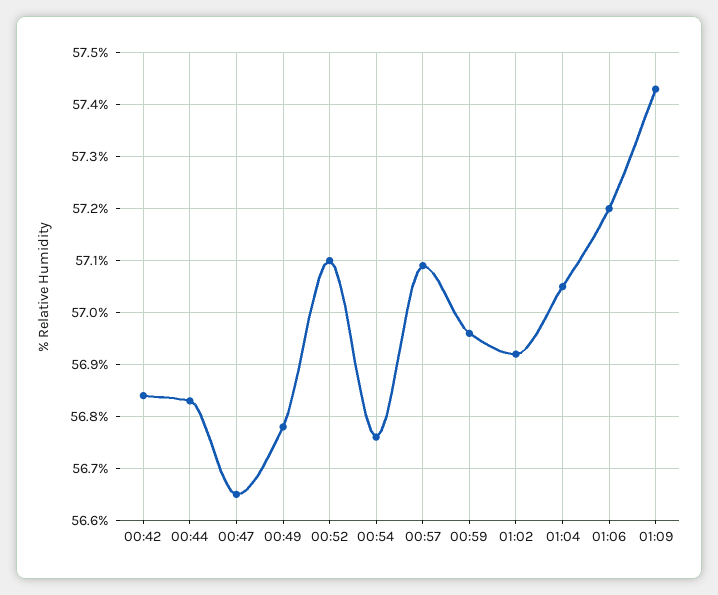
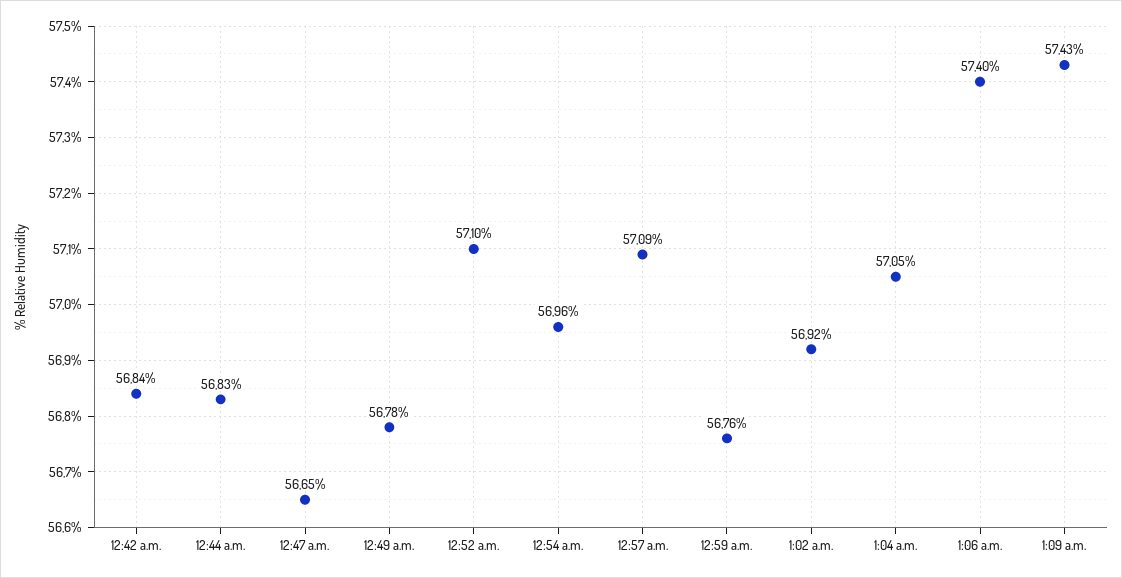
00:54: 56.75 -> 56.96
00:59: 56.95 -> 56.76
01:06: 57.2 -> 57.4

